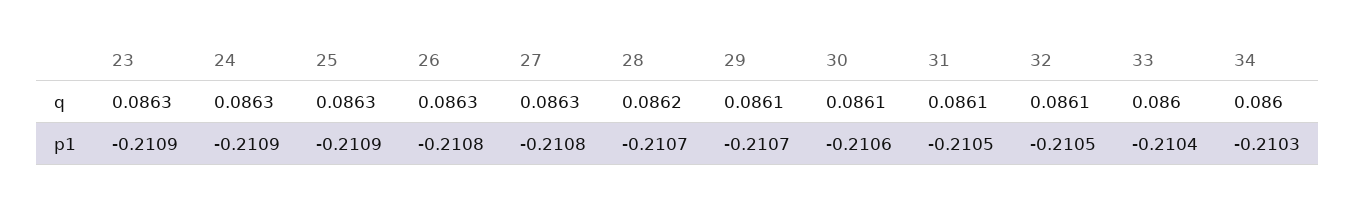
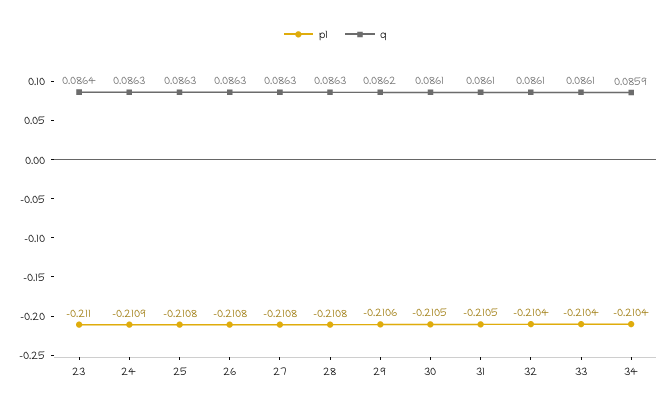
q, 23: 0.0863 -> 0.0864
q, 28: 0.0862 -> 0.0863
q, 29: 0.0861 -> 0.0862
q, 33: 0.086 -> 0.0861
q, 34: 0.086 -> 0.0859
p1, 23: -0.2109 -> -0.211
p1, 25: -0.2109 -> -0.2108
p1, 28: -0.2107 -> -0.2108
p1, 29: -0.2107 -> -0.2106
p1, 30: -0.2106 -> -0.2105
p1, 32: -0.2105 -> -0.2104
p1, 34: -0.2103 -> -0.2104

